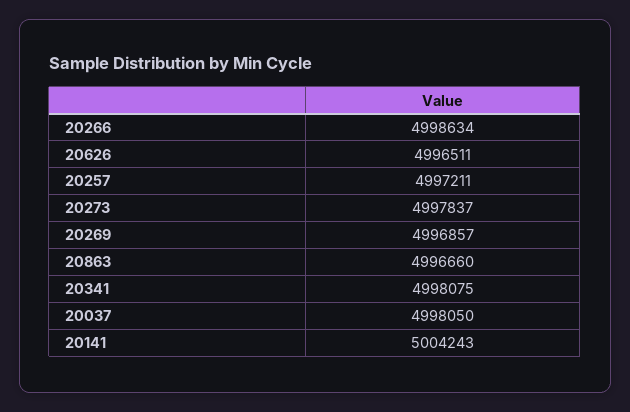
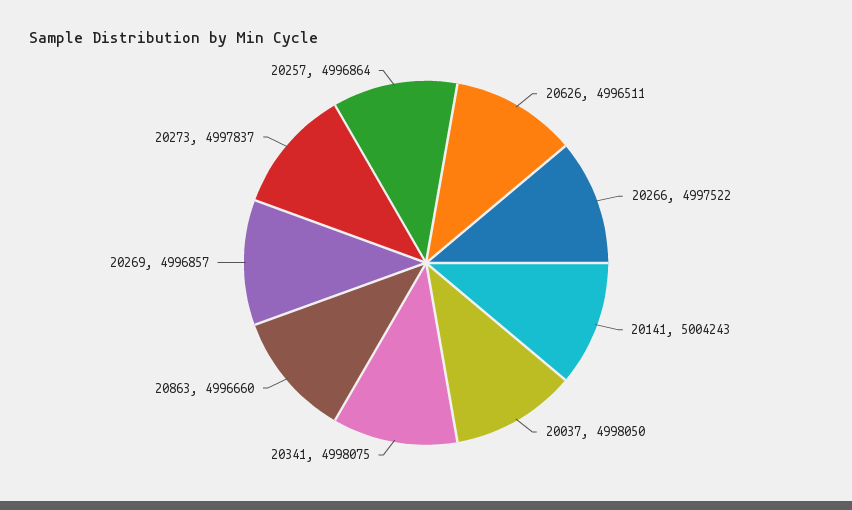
20266: 4998634 -> 4997522
20257: 4997211 -> 4996864

